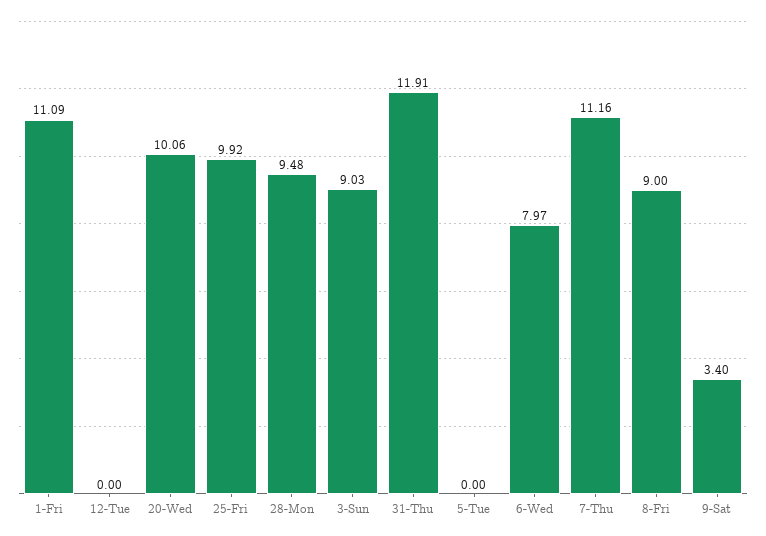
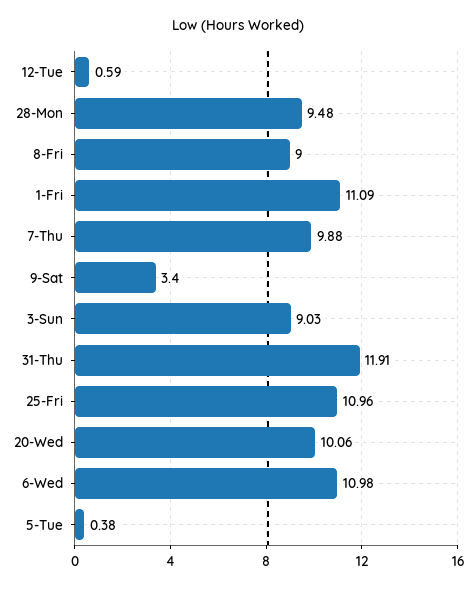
12-Tue: 0 -> 0.59
25-Fri: 9.92 -> 10.96
5-Tue: 0 -> 0.38
6-Wed: 7.97 -> 10.98
7-Thu: 11.16 -> 9.88

